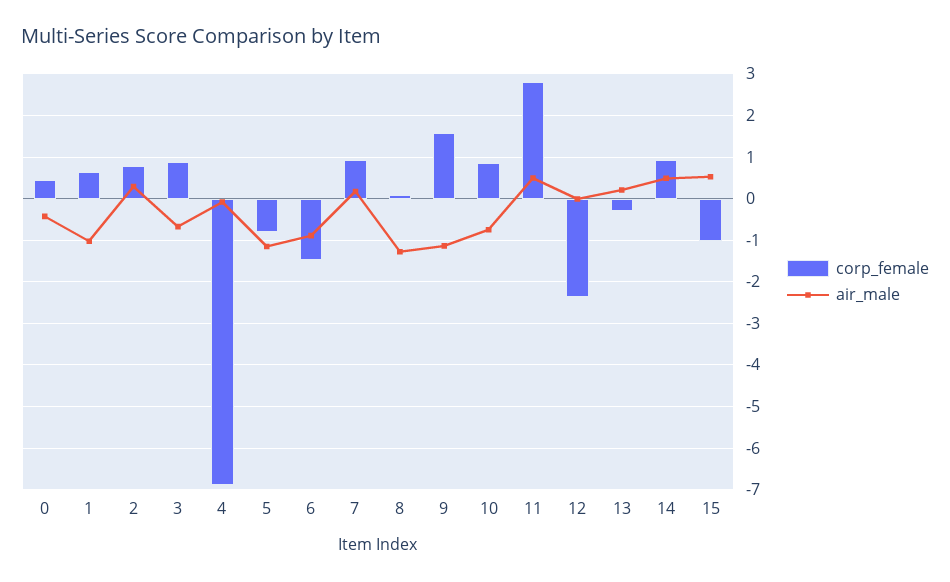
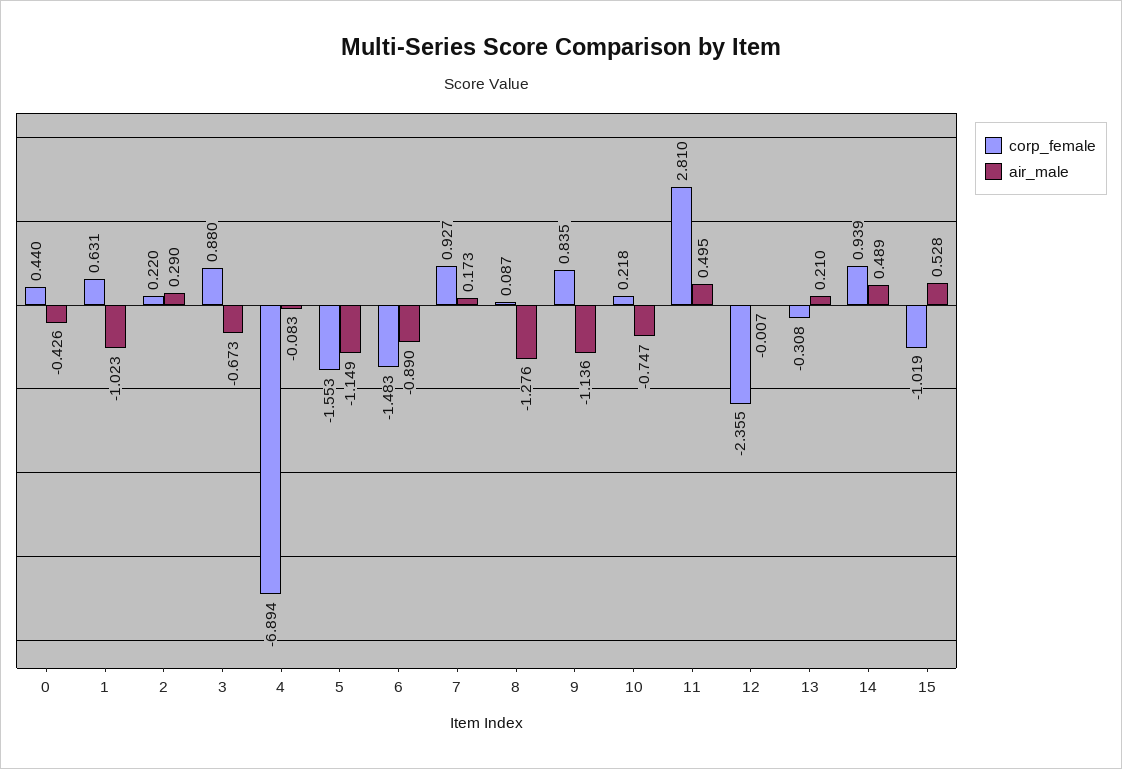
corp_female, 2: 0.8 -> 0.22
corp_female, 5: -0.8 -> -1.553
corp_female, 9: 1.6 -> 0.835
corp_female, 10: 0.8 -> 0.218

